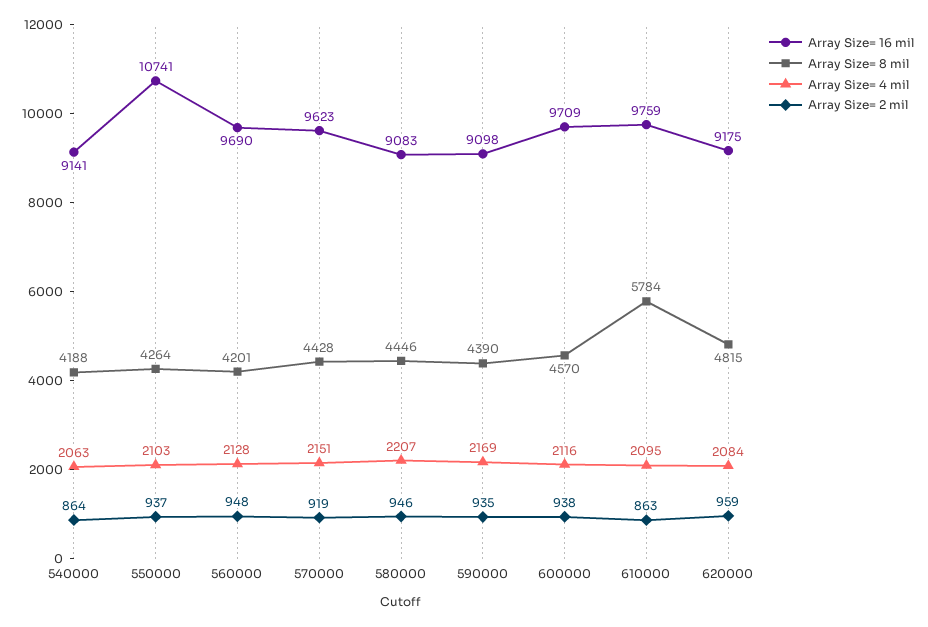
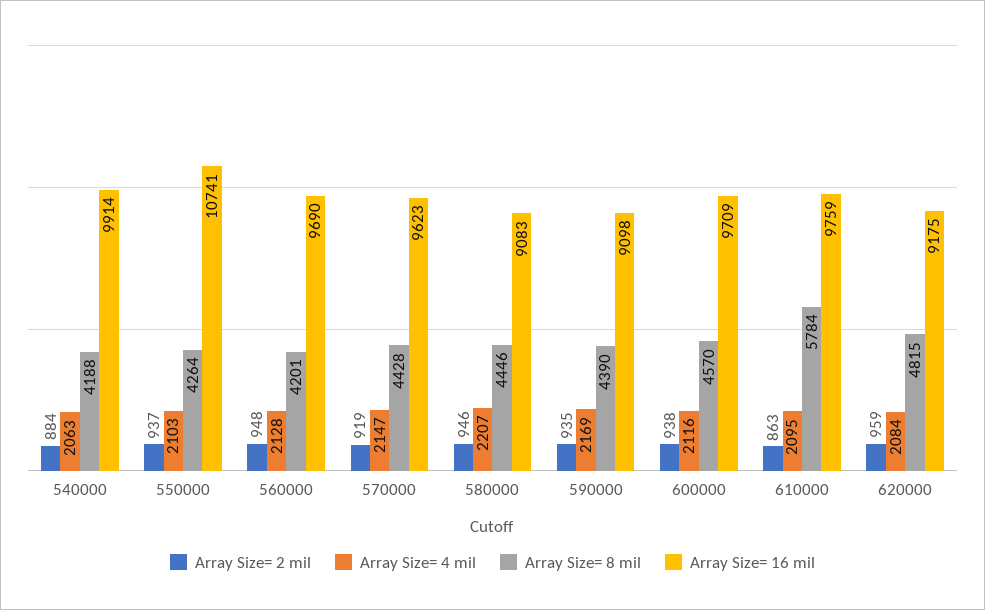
Array Size= 16 mil, 540000: 9141 -> 9914
Array Size= 2 mil, 540000: 864 -> 884
Array Size= 4 mil, 570000: 2151 -> 2147

